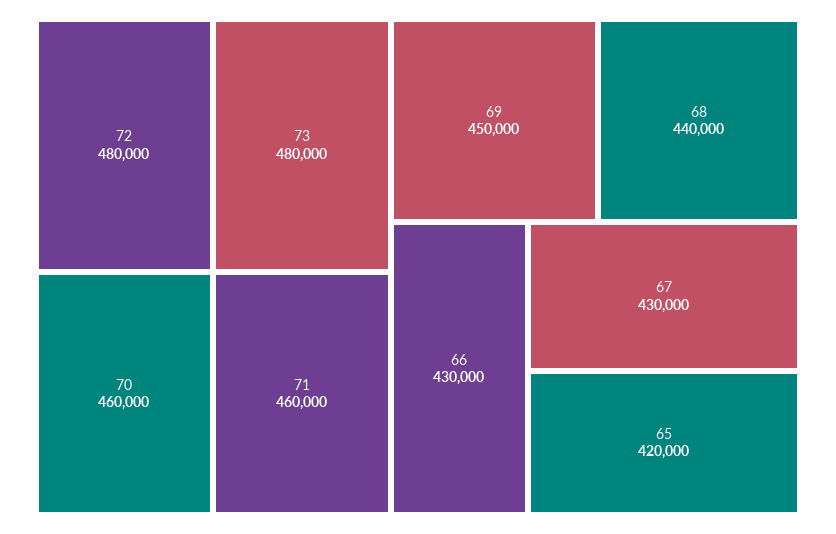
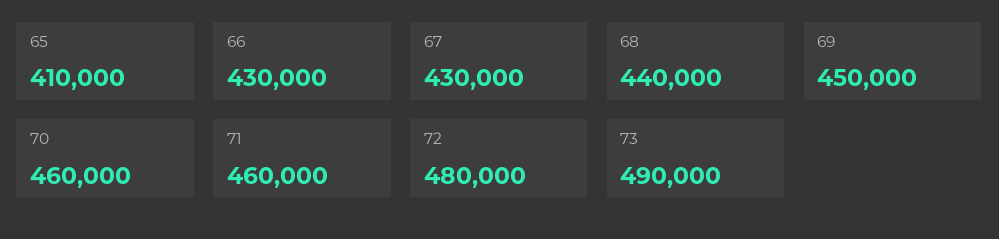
73: 480000 -> 490000
65: 420000 -> 410000

